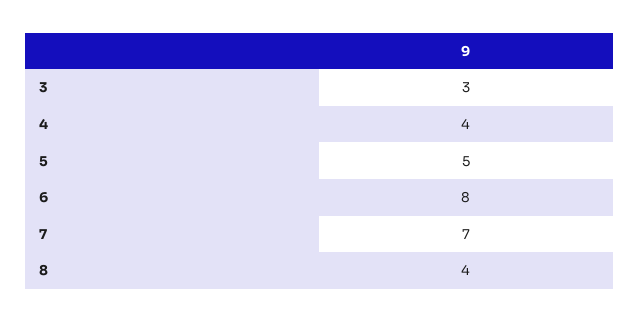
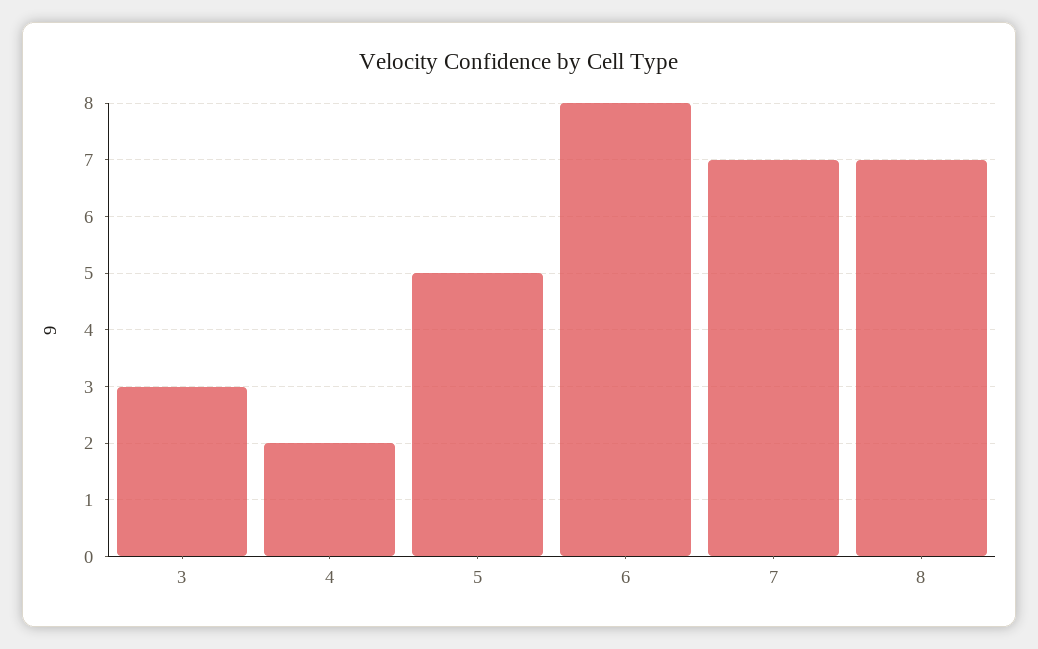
4: 4 -> 2
8: 4 -> 7

